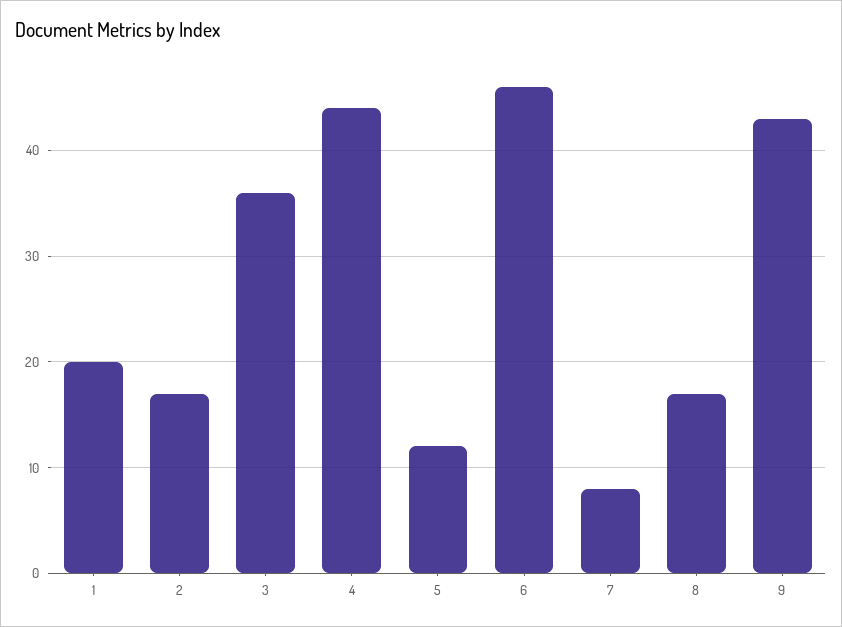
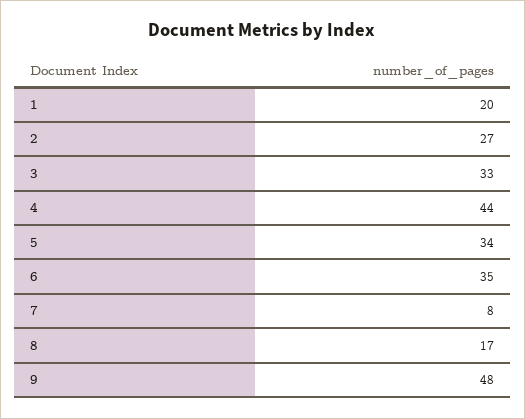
2: 17 -> 27
3: 36 -> 33
5: 12 -> 34
6: 46 -> 35
9: 43 -> 48

